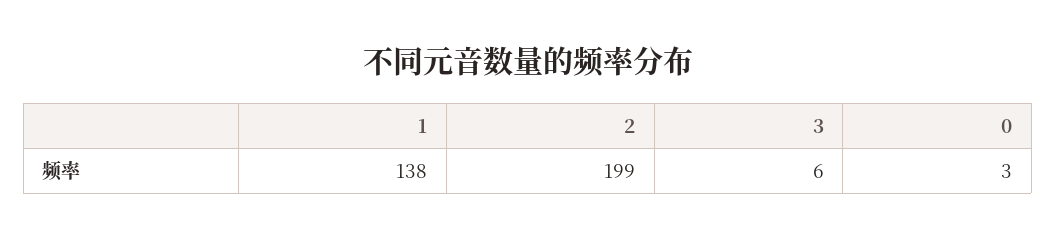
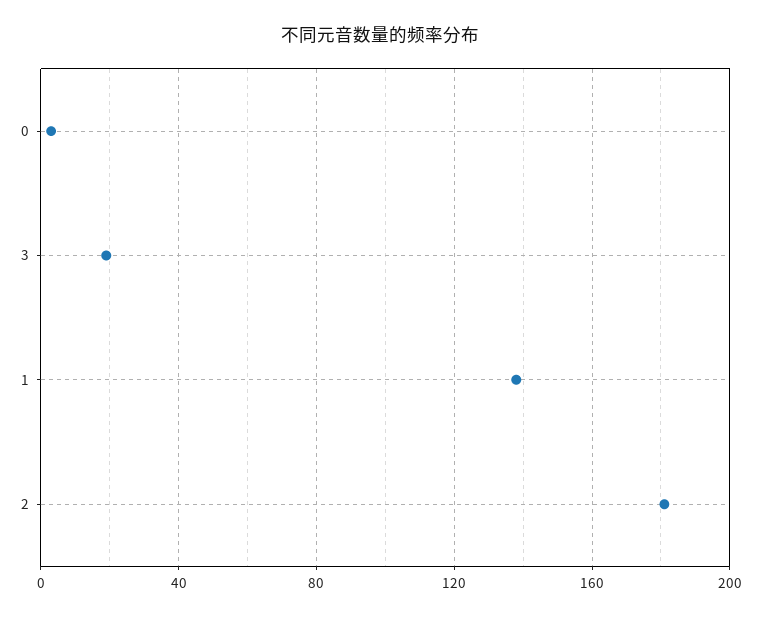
2: 199 -> 180
3: 6 -> 20

